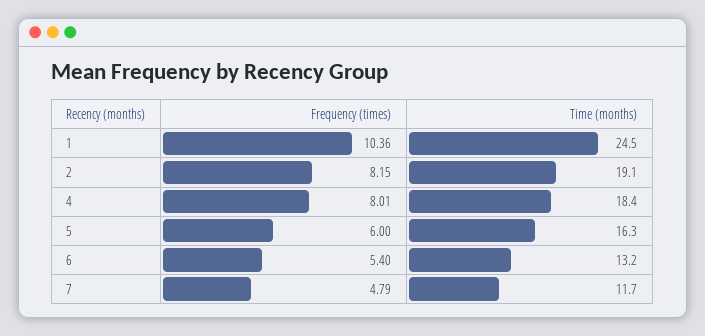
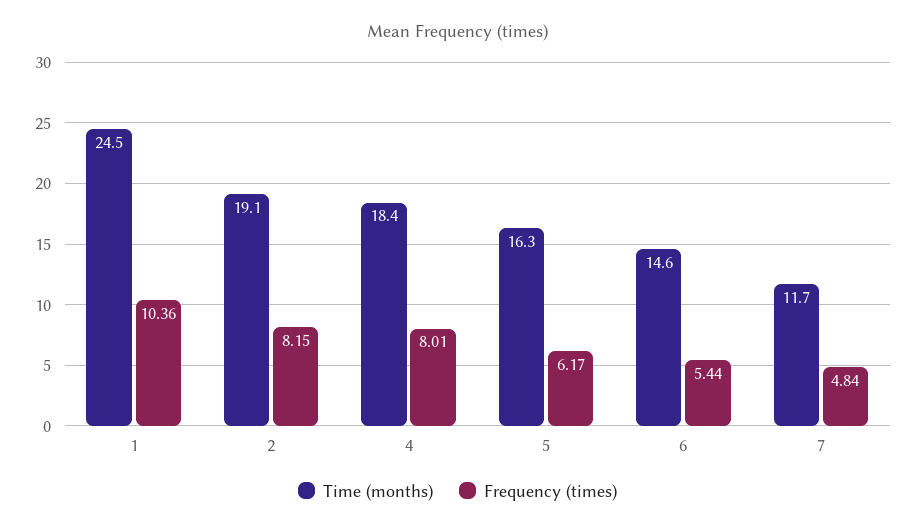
Frequency (times), 5: 6 -> 6.17
Frequency (times), 6: 5.4 -> 5.44
Time (months), 6: 13.2 -> 14.6
Frequency (times), 7: 4.79 -> 4.84

